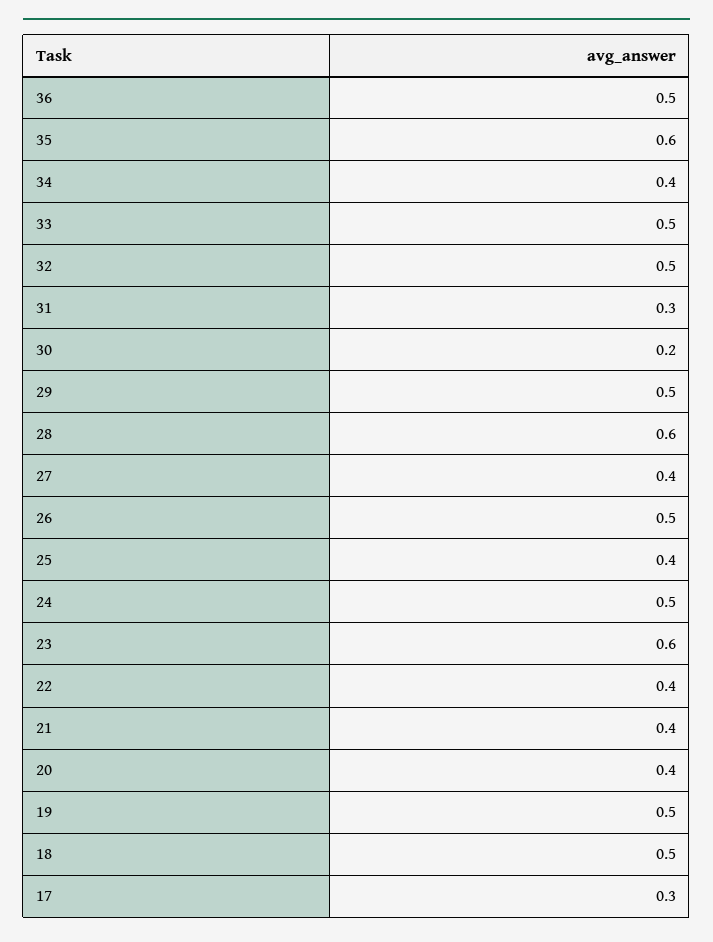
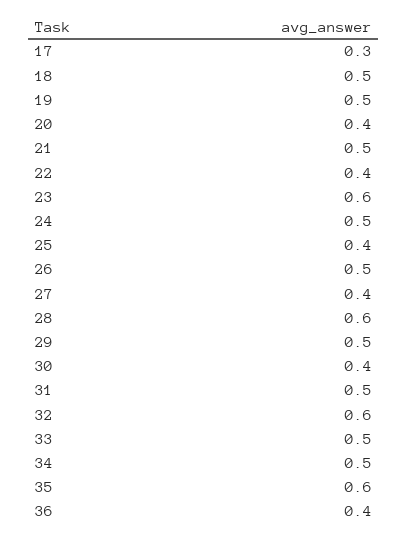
36: 0.5 -> 0.4
34: 0.4 -> 0.5
32: 0.5 -> 0.6
31: 0.3 -> 0.5
30: 0.2 -> 0.4
21: 0.4 -> 0.5

